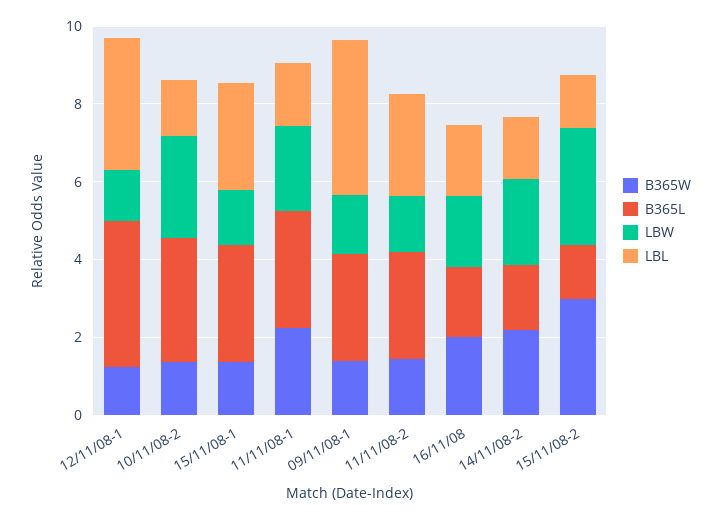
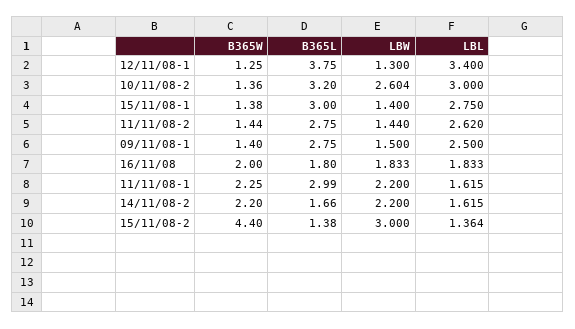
LBL, 10/11/08-2: 1.5 -> 3
LBL, 09/11/08-1: 4 -> 2.5
B365W, 15/11/08-2: 3 -> 4.4

